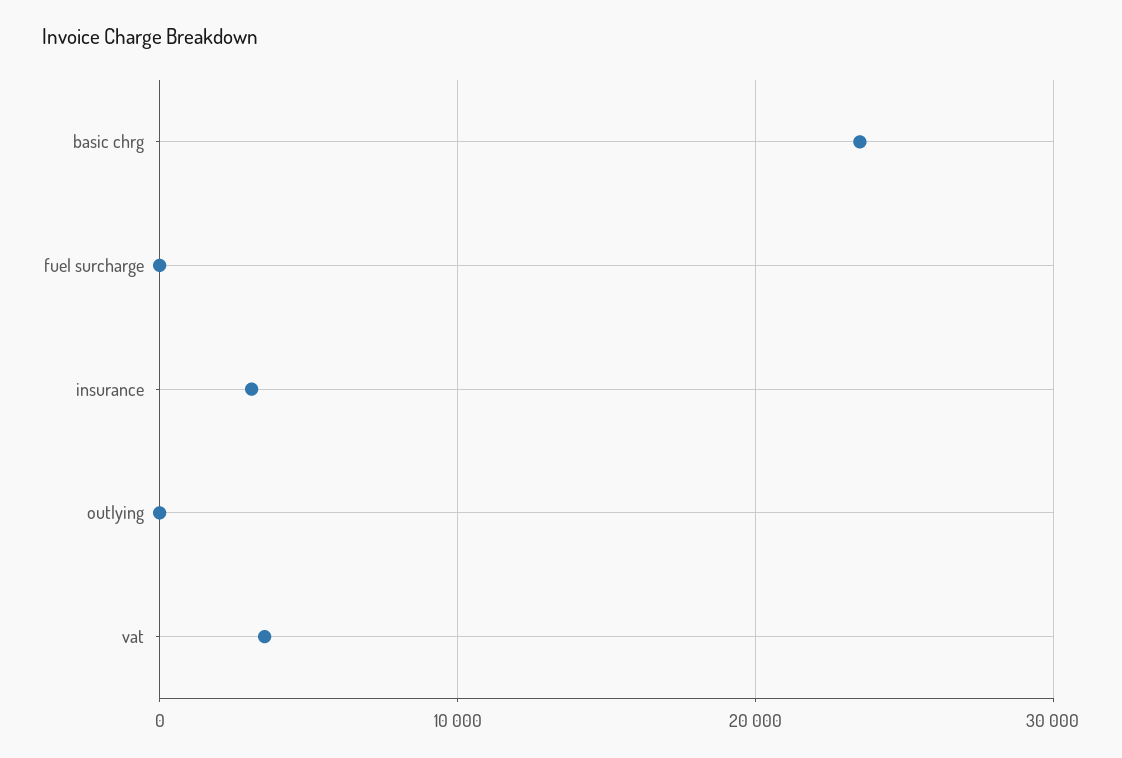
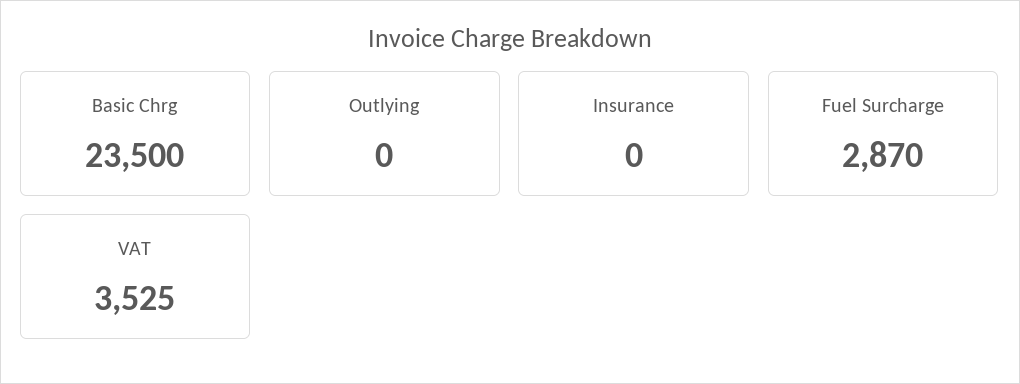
fuel surcharge: 0 -> 2870
insurance: 3000 -> 0

